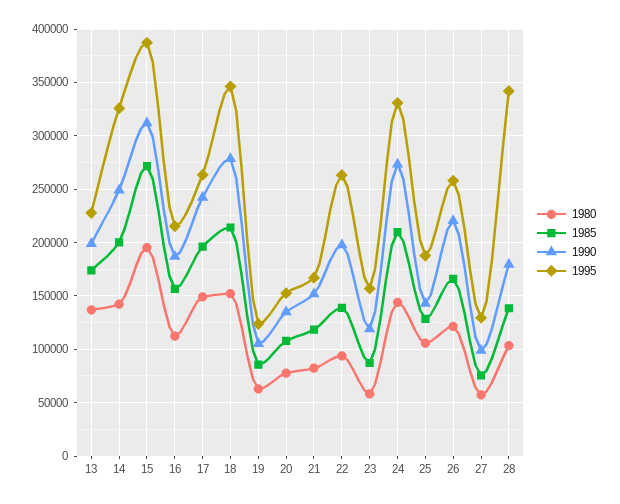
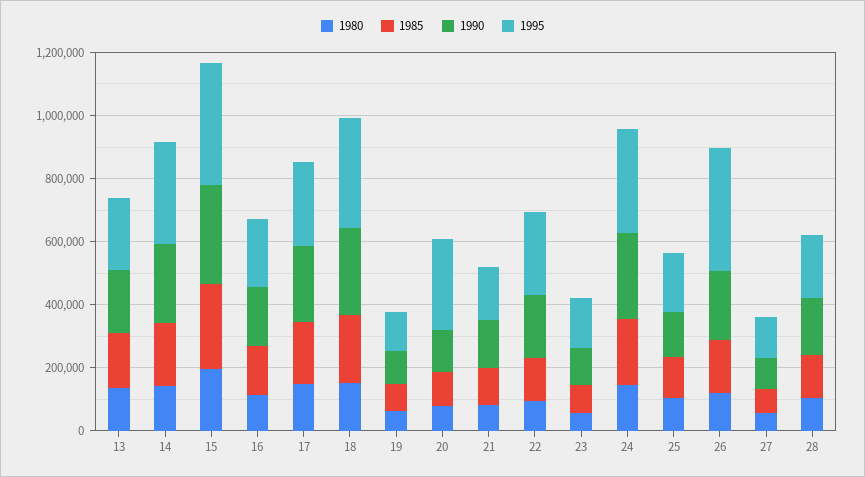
1995, 20: 150000 -> 300000
1995, 26: 260000 -> 400000
1995, 28: 340000 -> 200000

